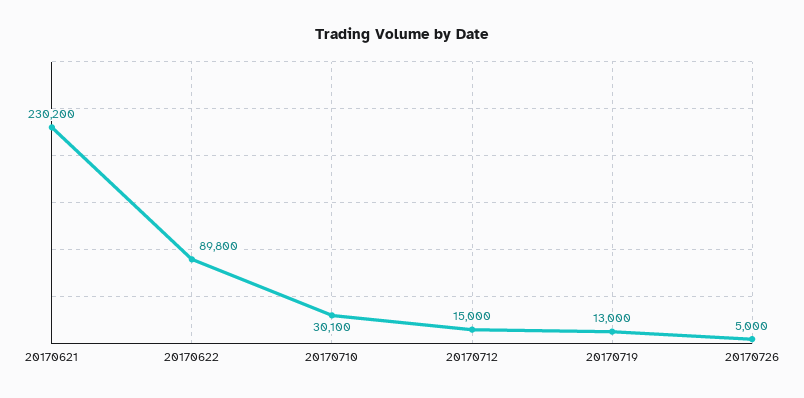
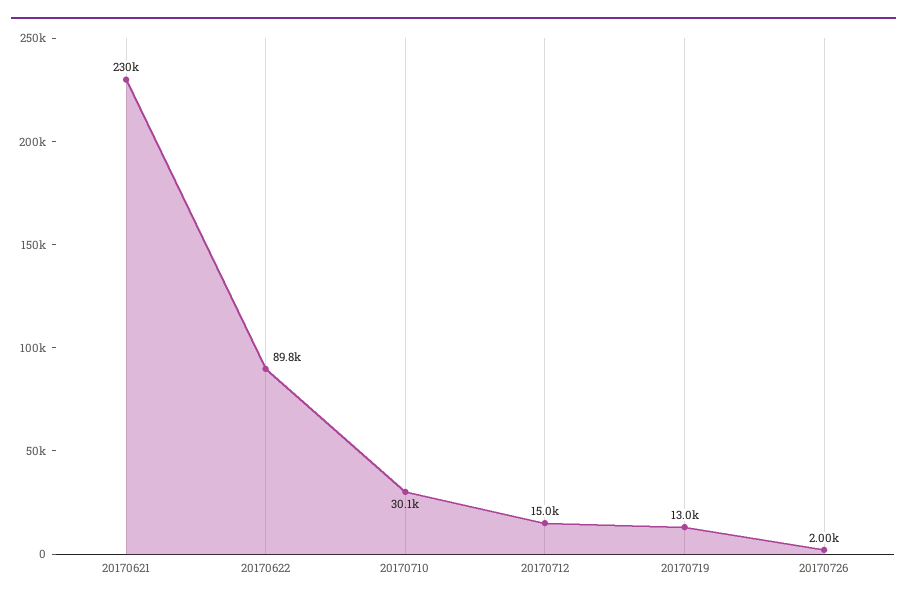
20170726: 5000 -> 2000

